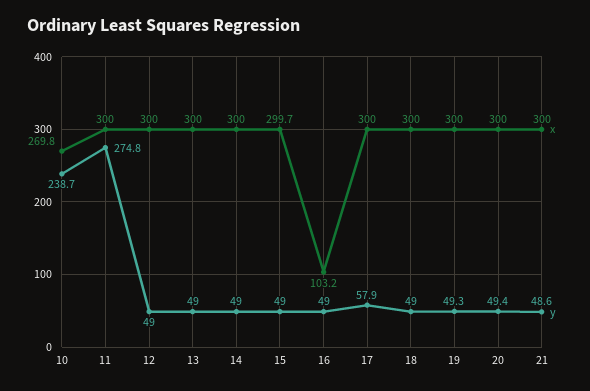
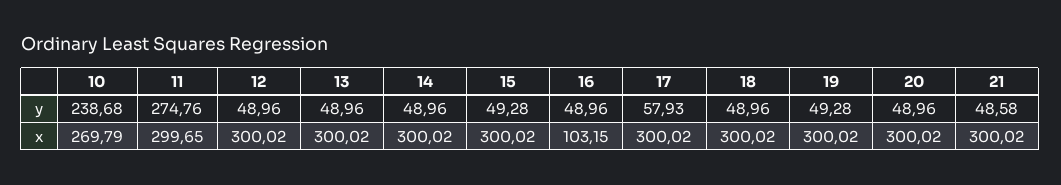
x, 11: 300 -> 299.65
x, 15: 299.7 -> 300.02
y, 15: 49 -> 49.28
y, 20: 49.4 -> 48.96

